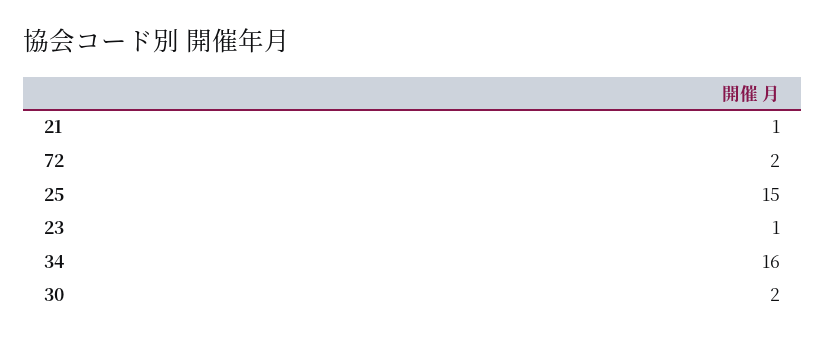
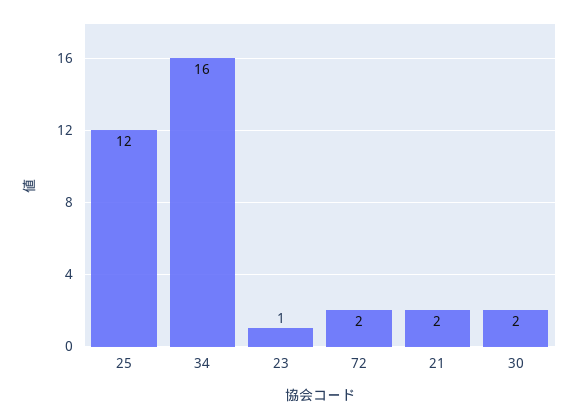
21: 1 -> 2
25: 15 -> 12

